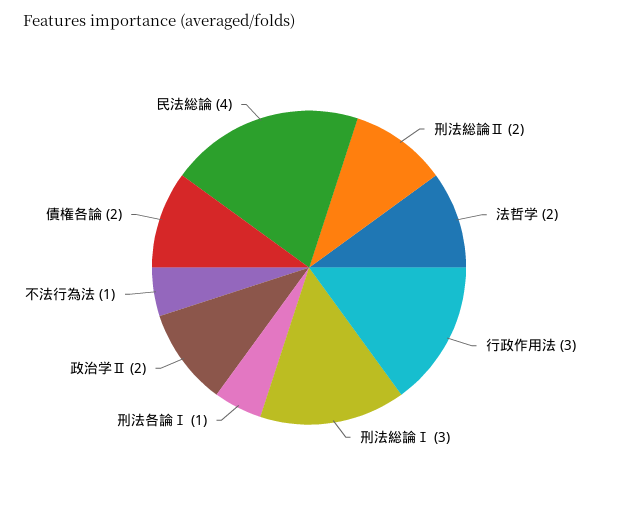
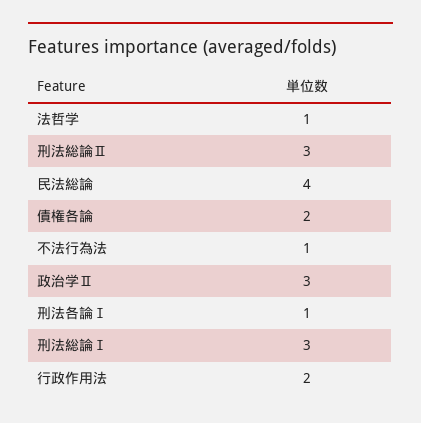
刑法総論Ⅱ: 2 -> 3
法哲学: 2 -> 1
行政作用法: 3 -> 2
政治学Ⅱ: 2 -> 3

